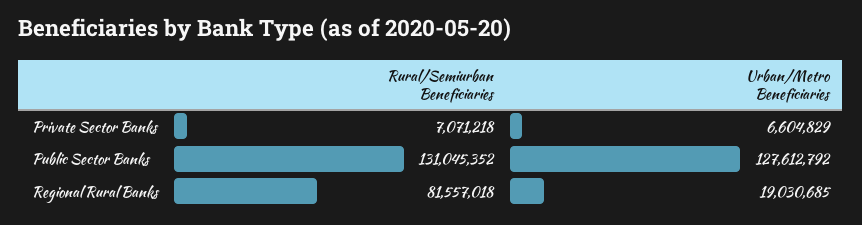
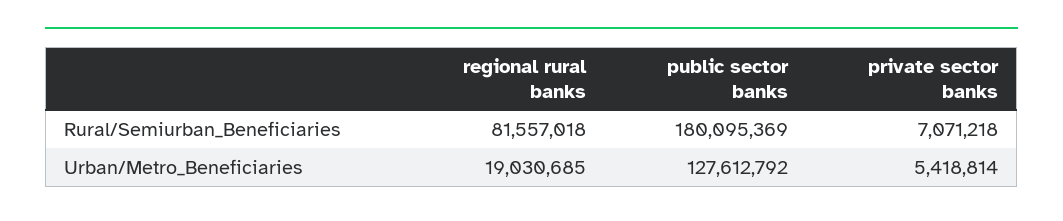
Urban/Metro Beneficiaries, Private Sector Banks: 6604829 -> 5418814
Rural/Semiurban Beneficiaries, Public Sector Banks: 131045352 -> 180095369

